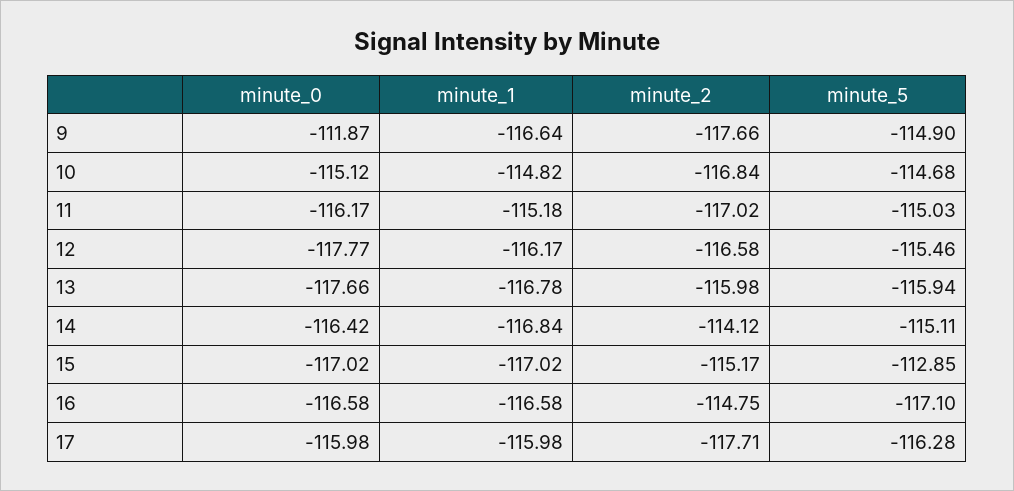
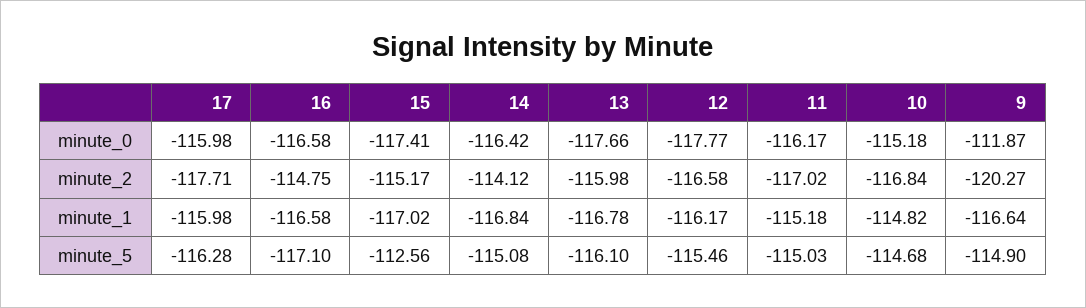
minute_2, 9: -117.66 -> -120.27
minute_0, 10: -115.12 -> -115.18
minute_5, 13: -115.94 -> -116.1
minute_5, 14: -115.11 -> -115.08
minute_0, 15: -117.02 -> -117.41
minute_5, 15: -112.85 -> -112.56

